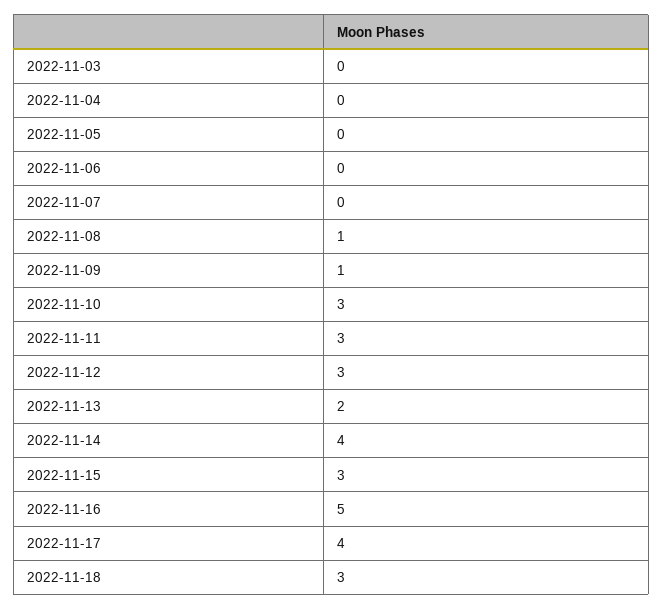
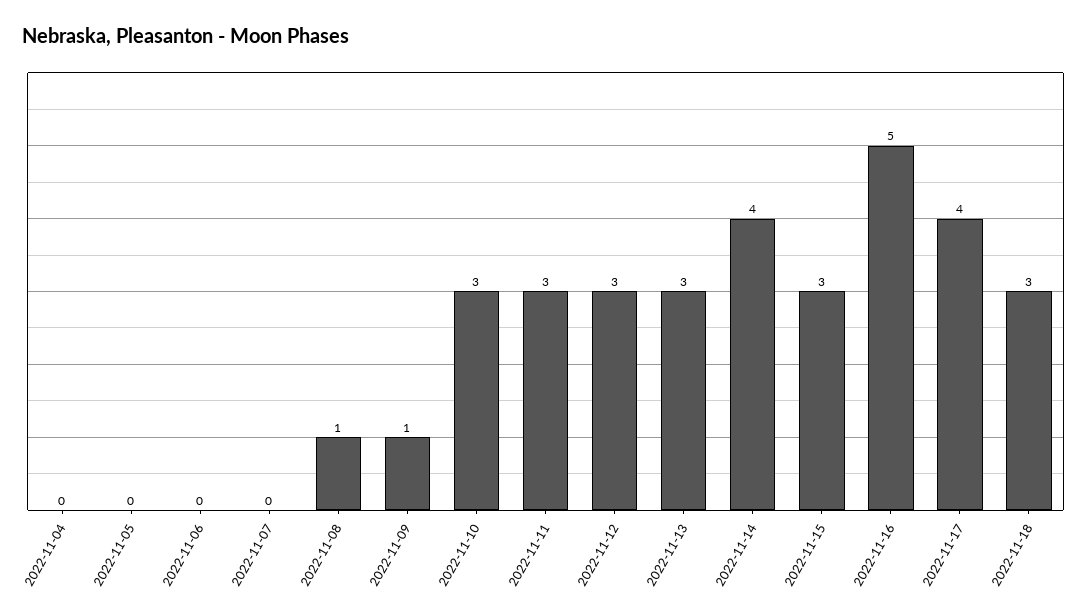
2022-11-03: 0 -> none
2022-11-13: 2 -> 3

